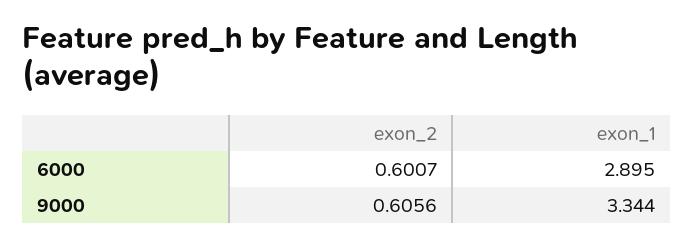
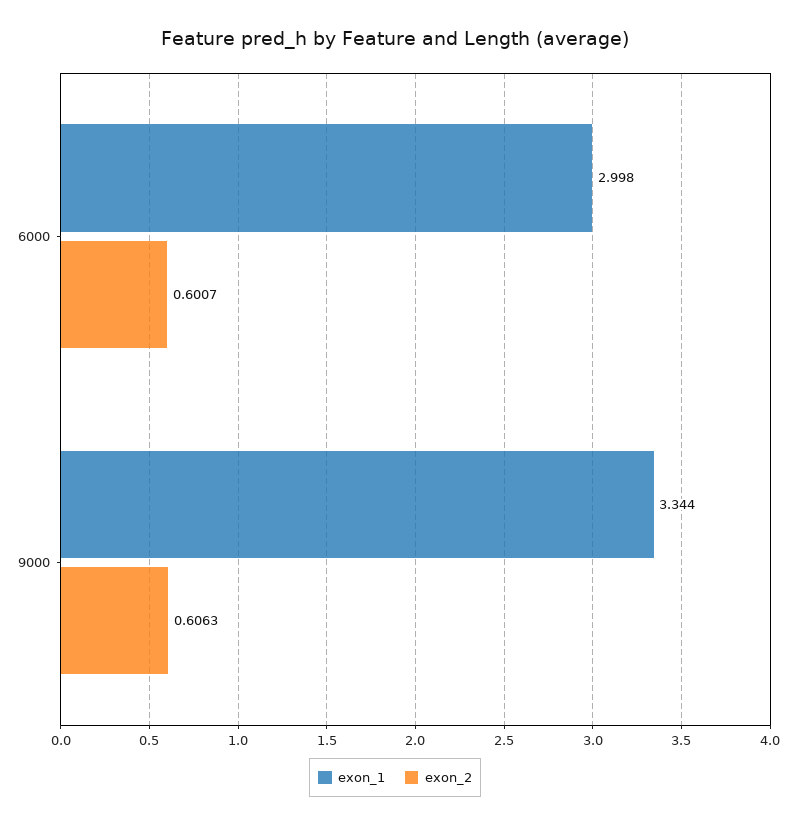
exon_1, 6000: 2.895 -> 2.998
exon_2, 9000: 0.6056 -> 0.6063

